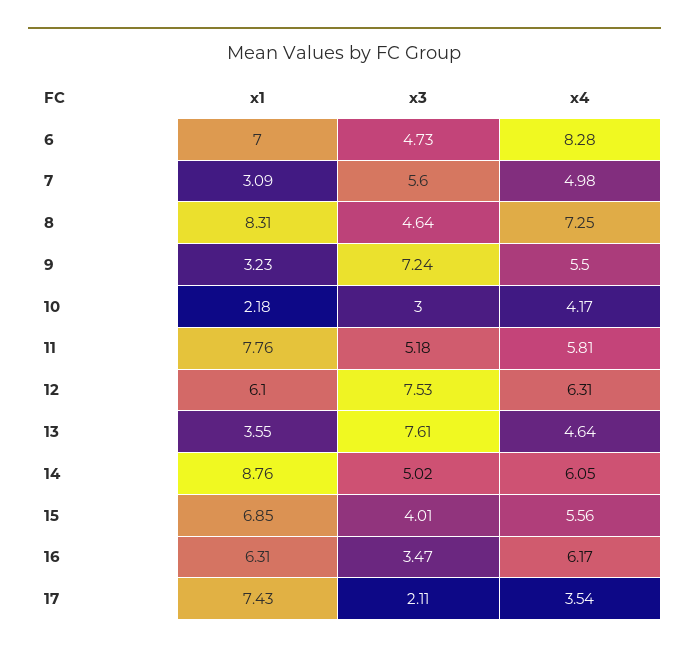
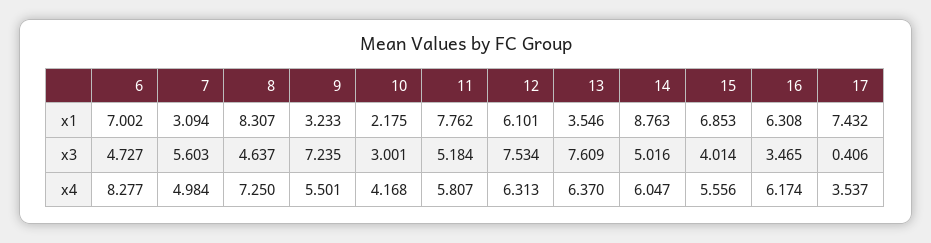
x4, 13: 4.64 -> 6.37
x3, 17: 2.11 -> 0.406

